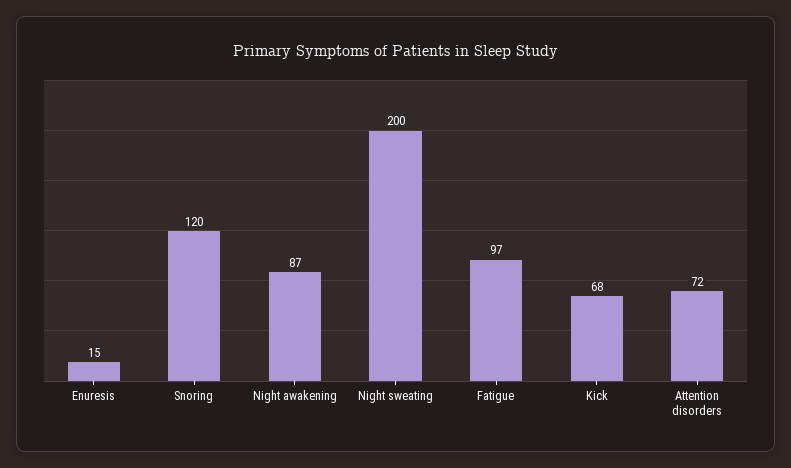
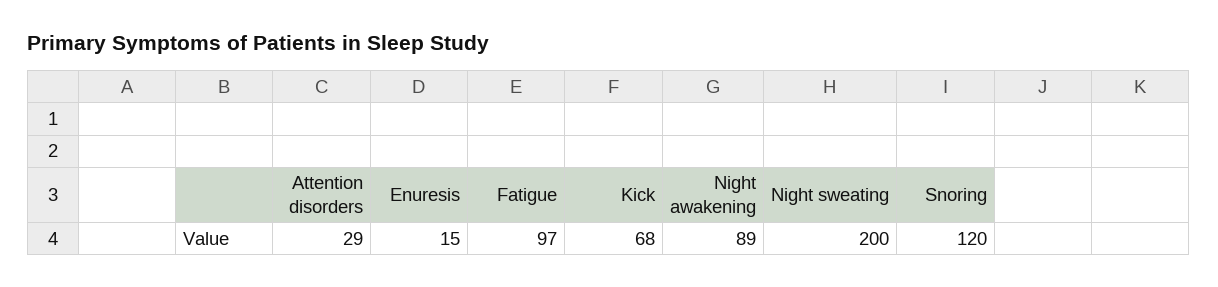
Night awakening: 87 -> 89
Attention disorders: 72 -> 29

